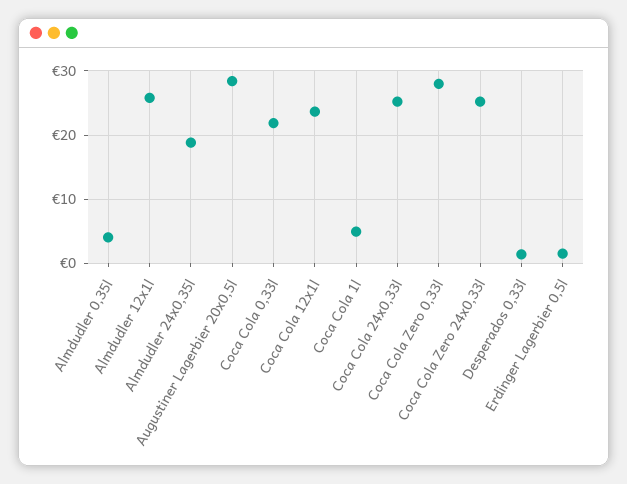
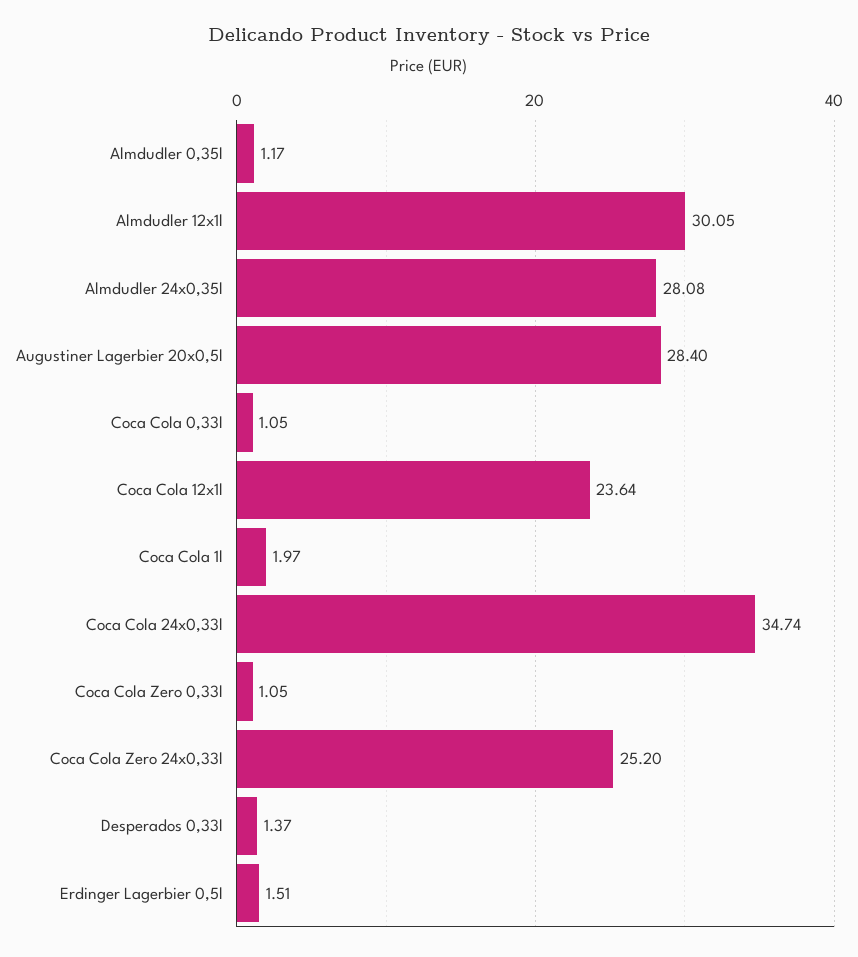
Almdudler 0,35l: 4 -> 1.17
Almdudler 12x1l: 26 -> 30.05
Almdudler 24x0,35l: 19 -> 28.08
Coca Cola 0,33l: 22 -> 1.05
Coca Cola 1l: 5 -> 1.97
Coca Cola 24x0,33l: 25 -> 34.74
Coca Cola Zero 0,33l: 28 -> 1.05

